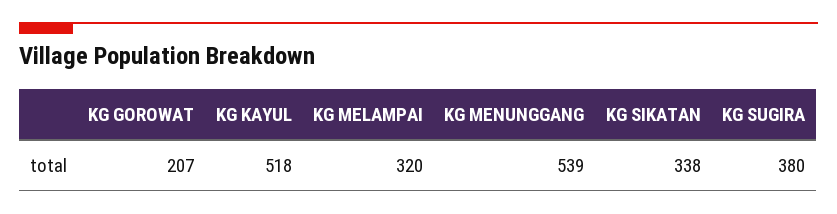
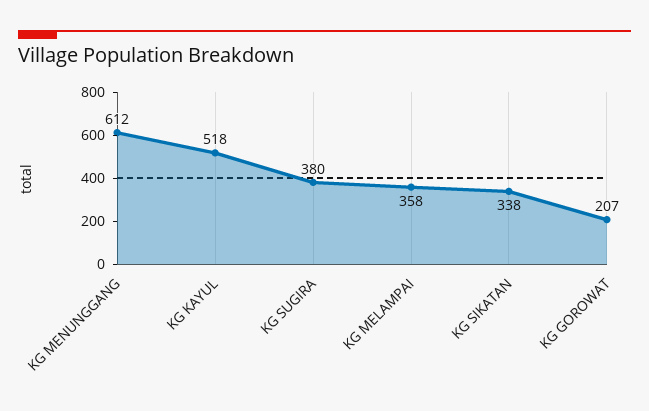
KG MELAMPAI: 320 -> 358
KG MENUNGGANG: 539 -> 612

